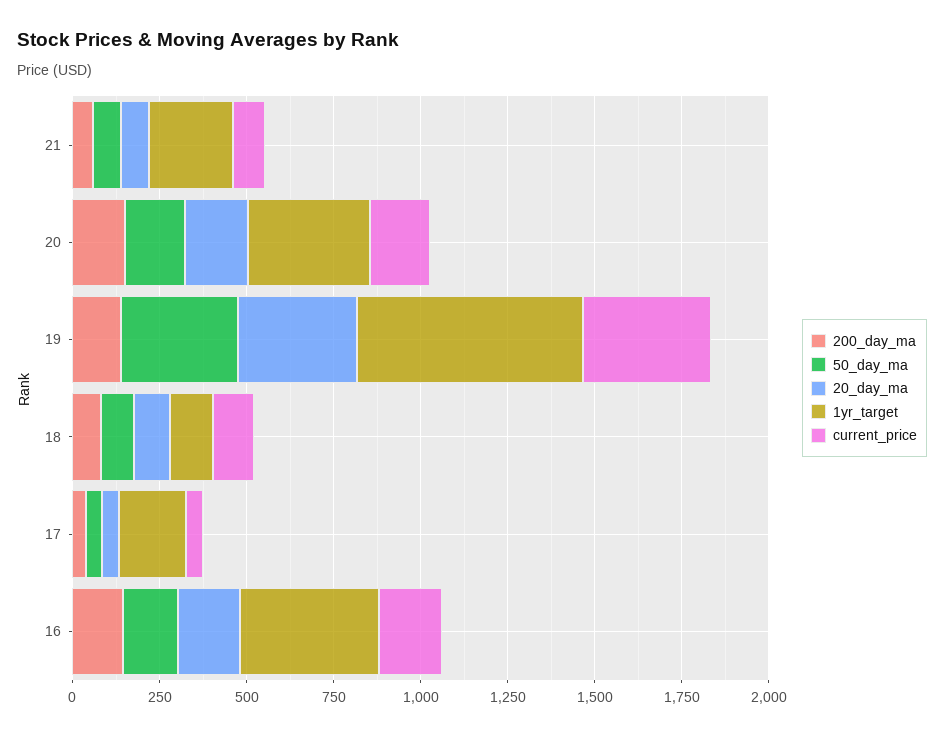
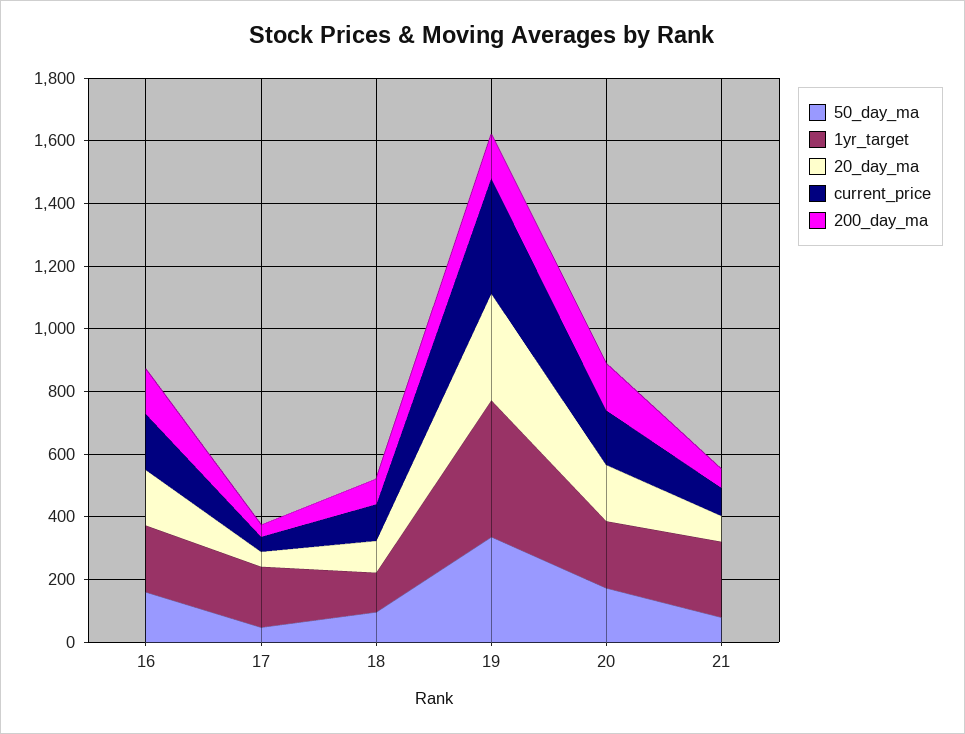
1yr_target, 20: 350 -> 200
1yr_target, 19: 650 -> 450
1yr_target, 16: 400 -> 200

